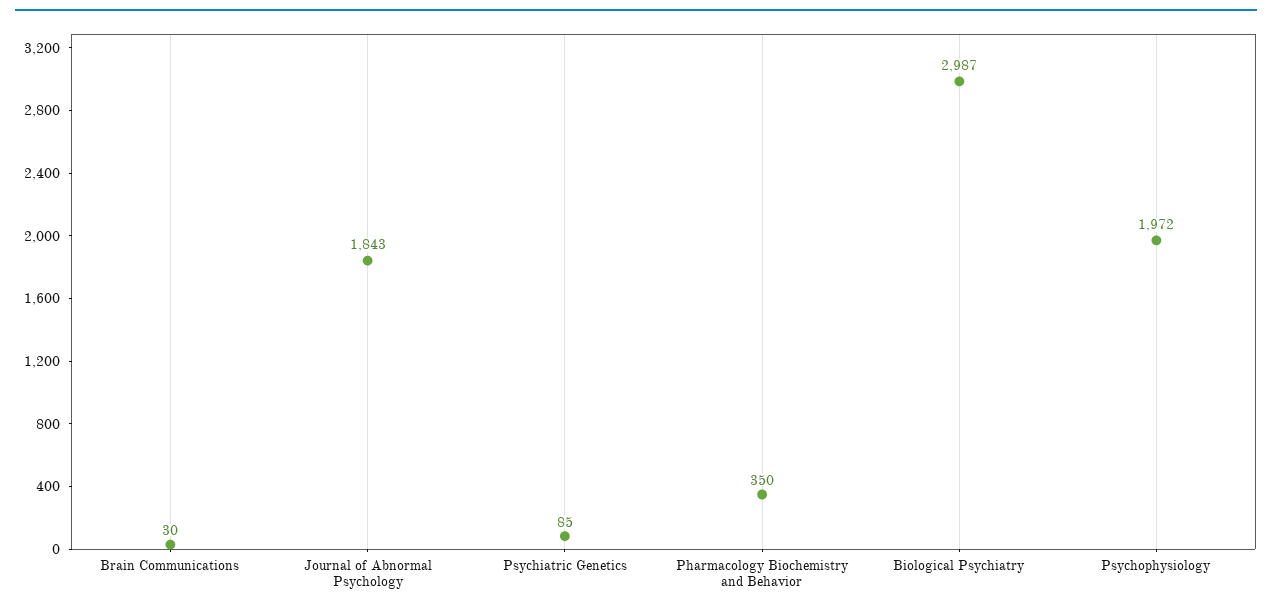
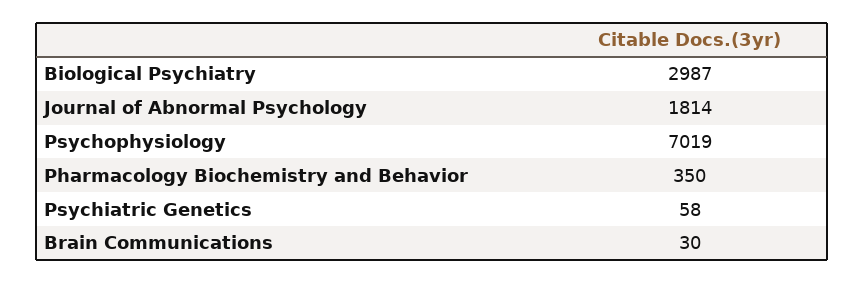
Journal of Abnormal Psychology: 1843 -> 1814
Psychiatric Genetics: 85 -> 58
Psychophysiology: 1972 -> 7019

